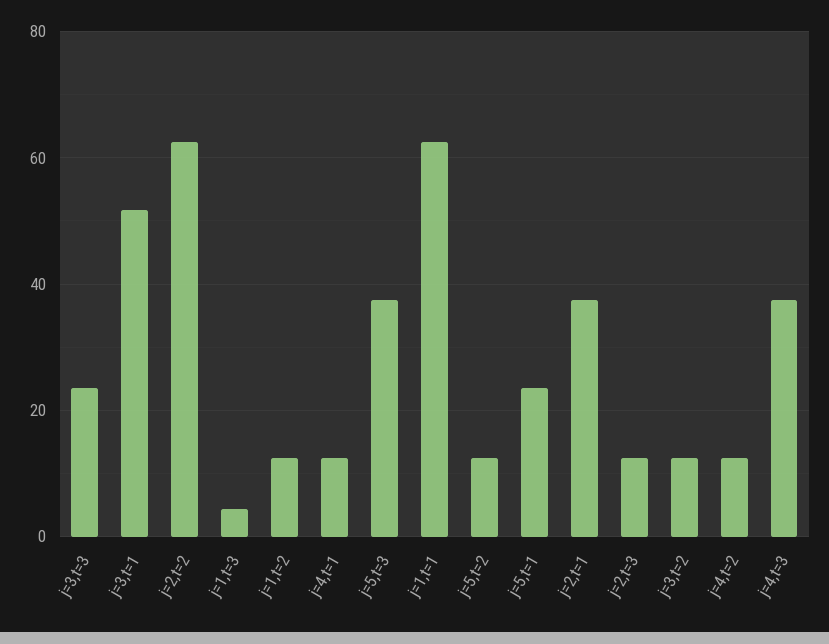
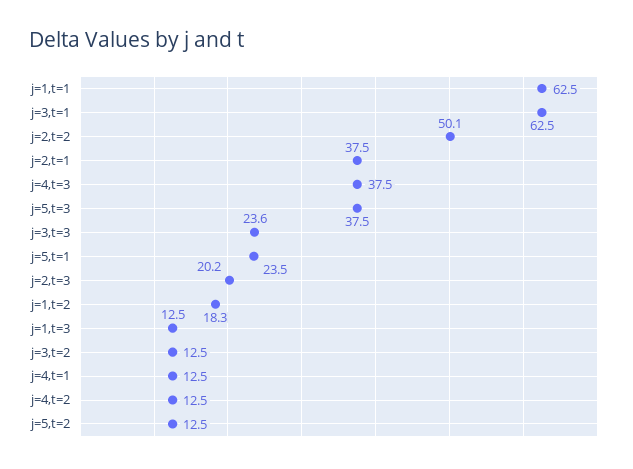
j=3,t=1: 52 -> 62.5
j=2,t=2: 62 -> 50.1
j=1,t=3: 4 -> 12.5
j=1,t=2: 12 -> 18.3
j=2,t=3: 12 -> 20.2

